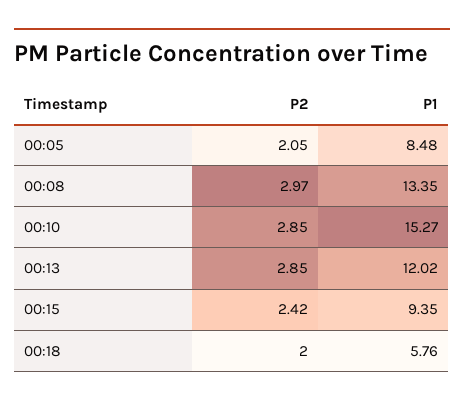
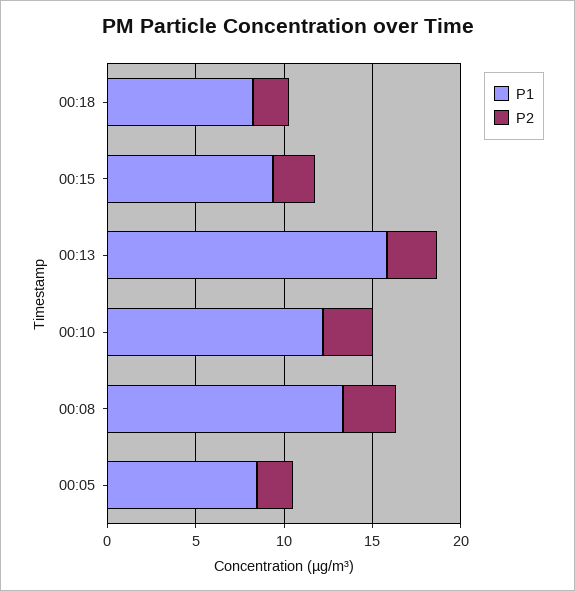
P1, 00:10: 15.27 -> 12
P1, 00:13: 12.02 -> 16
P1, 00:18: 5.76 -> 8

